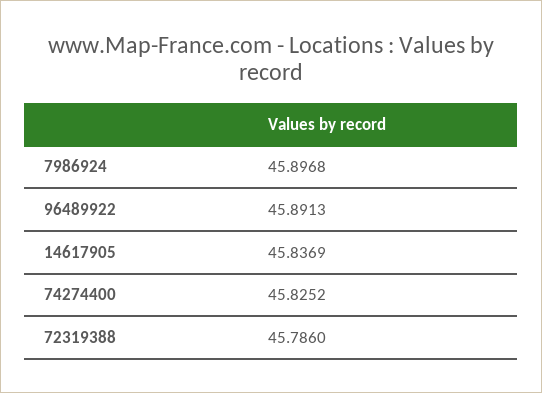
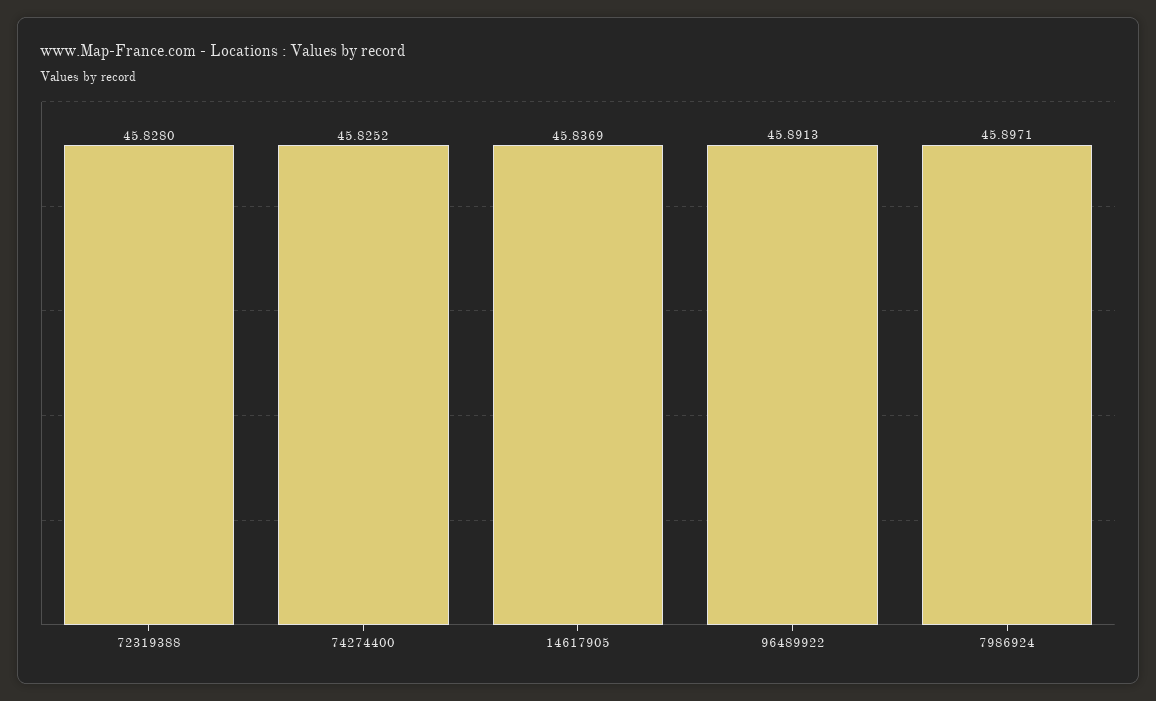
7986924: 45.8968 -> 45.8971
72319388: 45.786 -> 45.828

